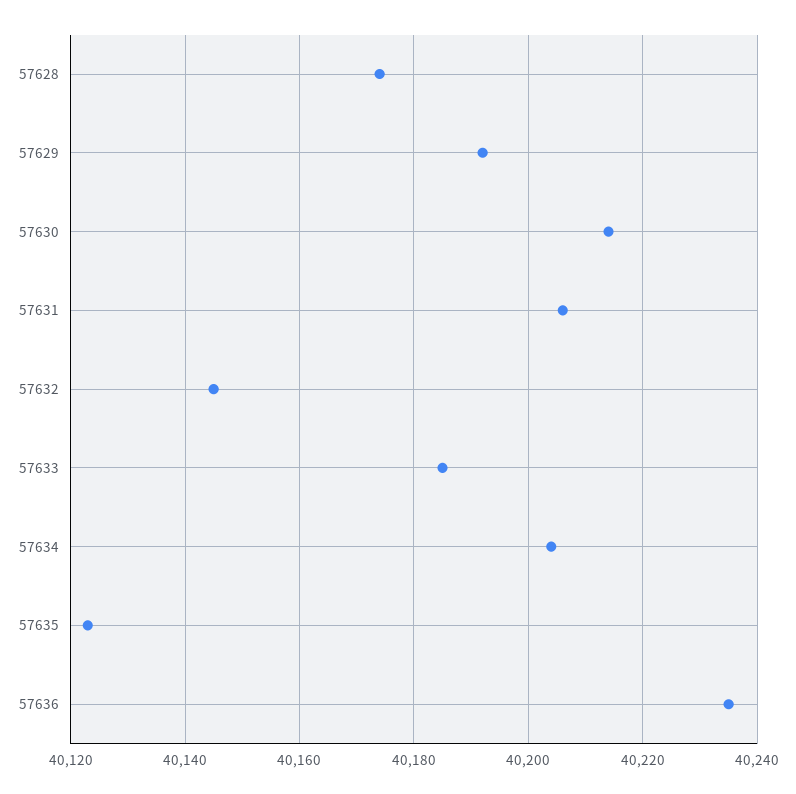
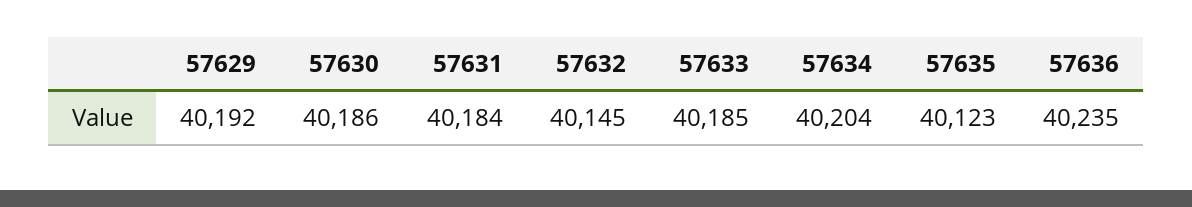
57628: 40175 -> none
57630: 40215 -> 40186
57631: 40205 -> 40184

